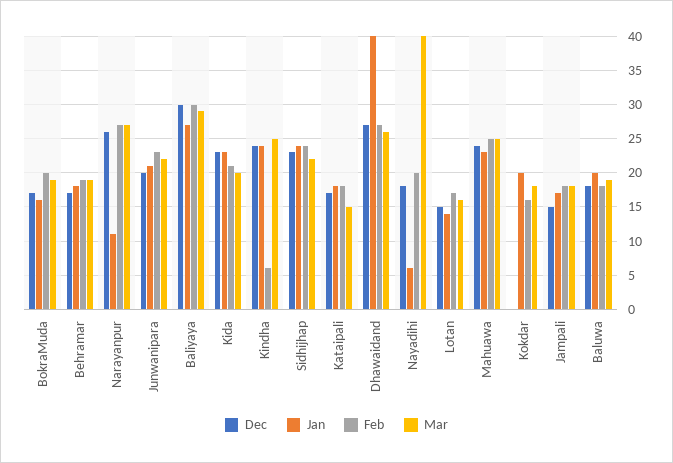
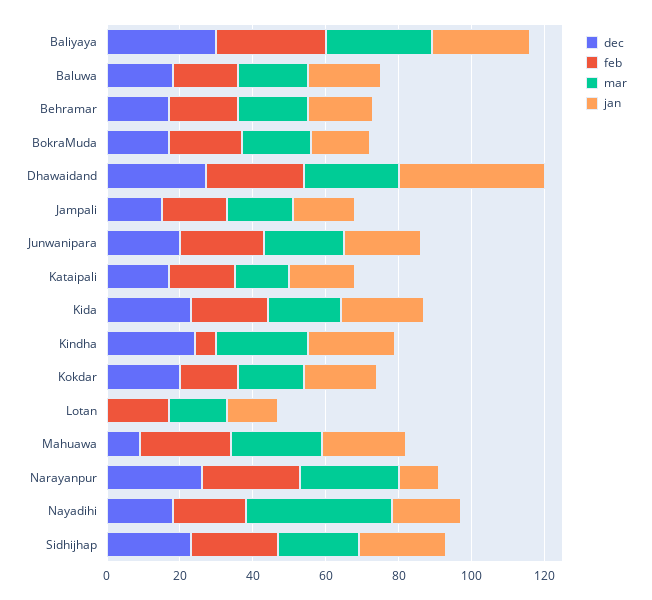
Jan, Nayadihi: 6 -> 20
Dec, Lotan: 15 -> 0
Dec, Mahuawa: 24 -> 10
Dec, Kokdar: 0 -> 20

